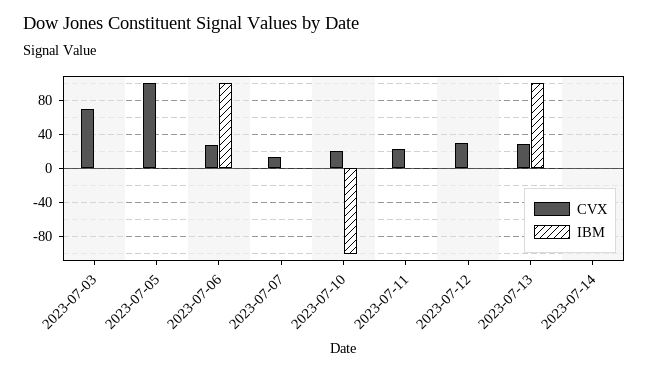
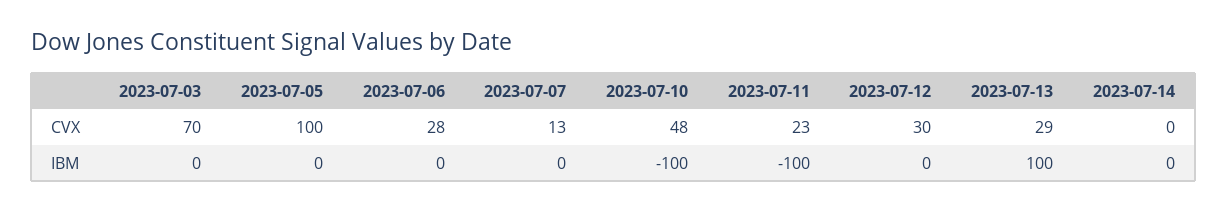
IBM, 2023-07-06: 100 -> 0
CVX, 2023-07-10: 20 -> 48
IBM, 2023-07-11: 0 -> -100

